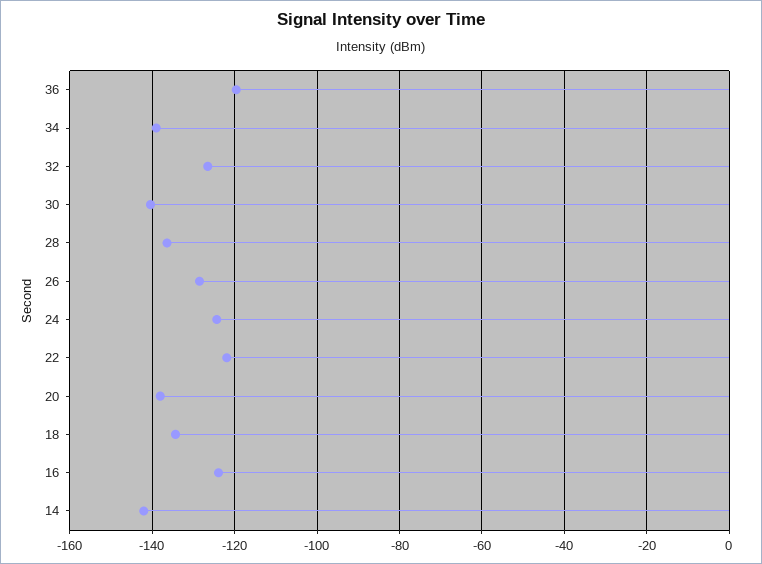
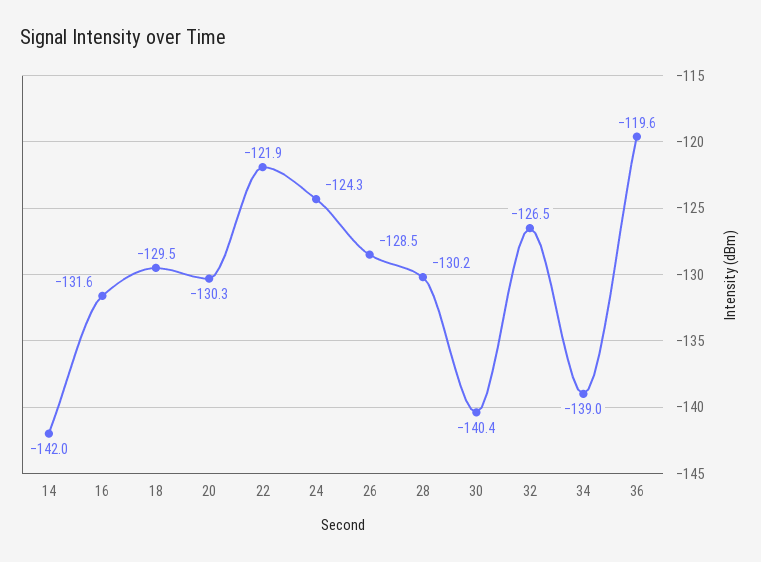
28: -136 -> -130.2
20: -138 -> -130.3
18: -134 -> -129.5
16: -124 -> -131.6

